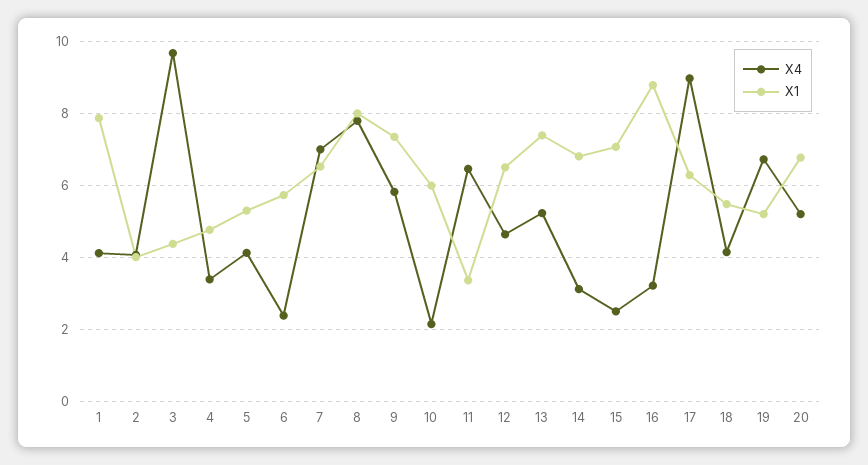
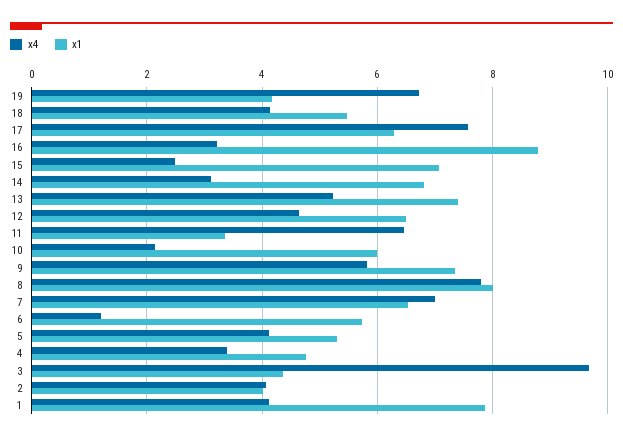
X4, 6: 2.4 -> 1.2
X4, 17: 9 -> 7.6
X1, 19: 5.2 -> 4.2
X4, 20: 5.2 -> none
X1, 20: 6.8 -> none

